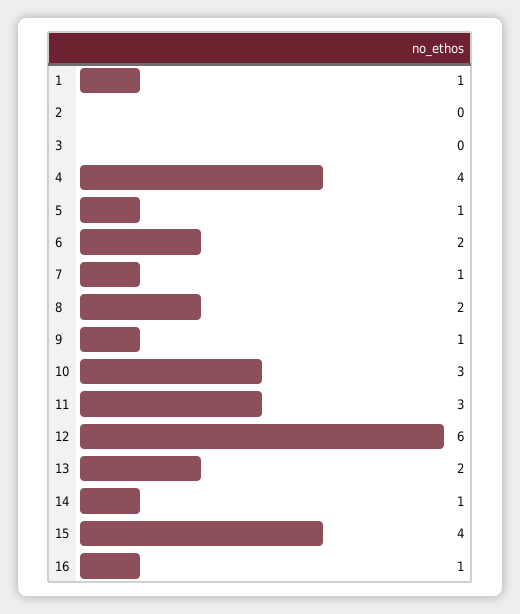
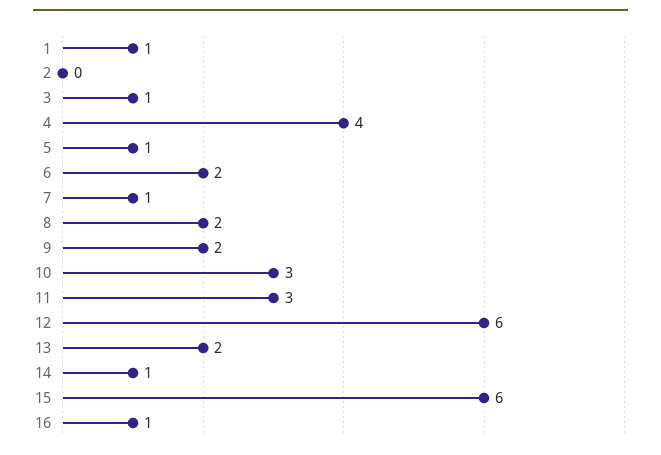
3: 0 -> 1
9: 1 -> 2
15: 4 -> 6

